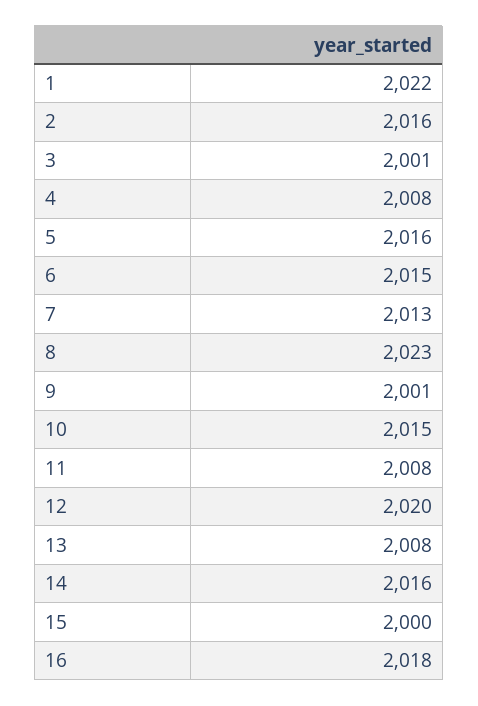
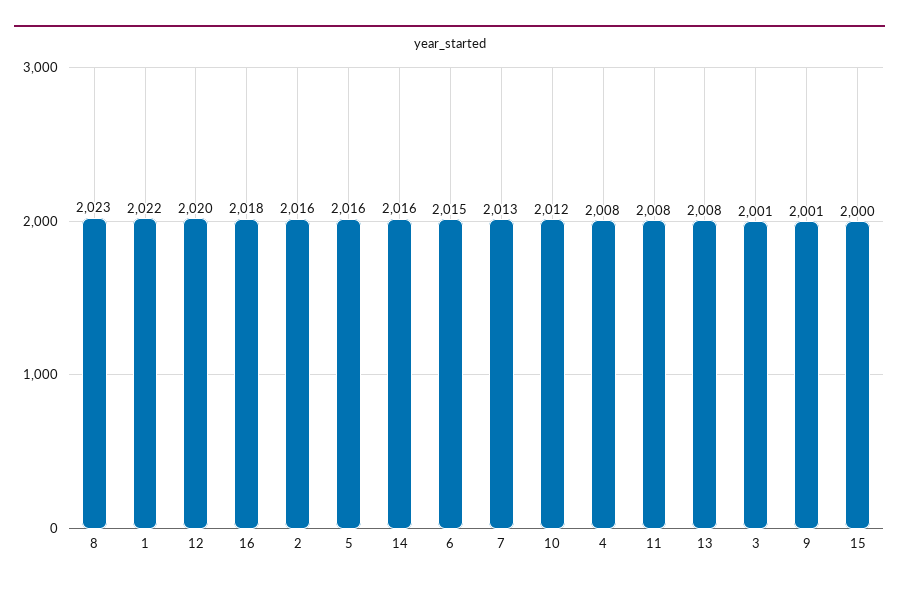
10: 2015 -> 2012

